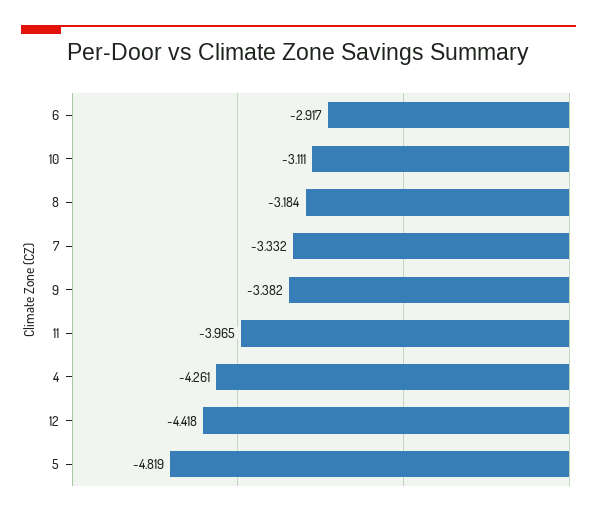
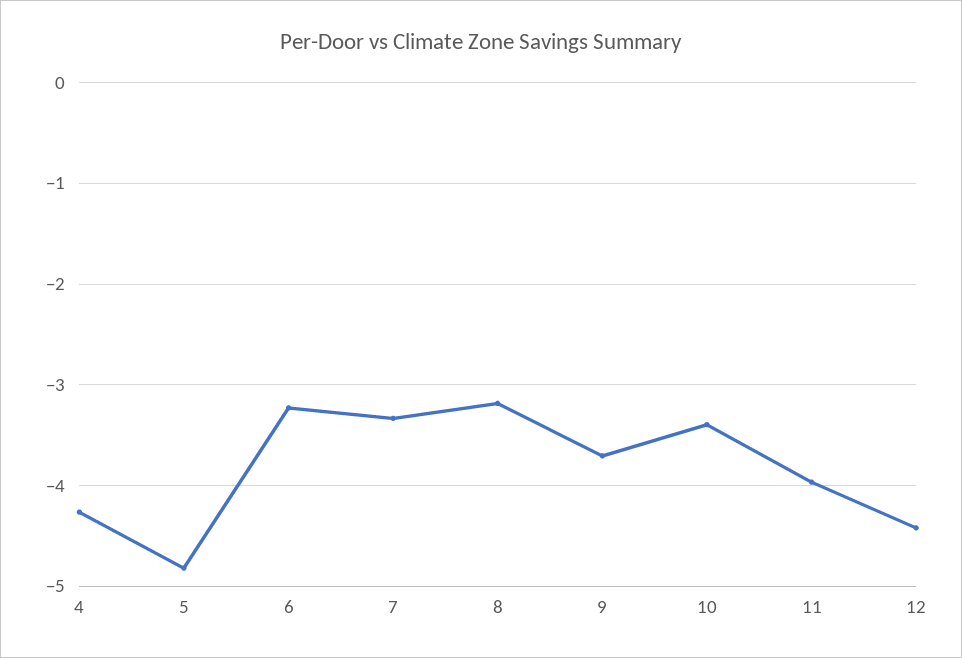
6: -2.917 -> -3.2
10: -3.111 -> -3.4
9: -3.382 -> -3.7

